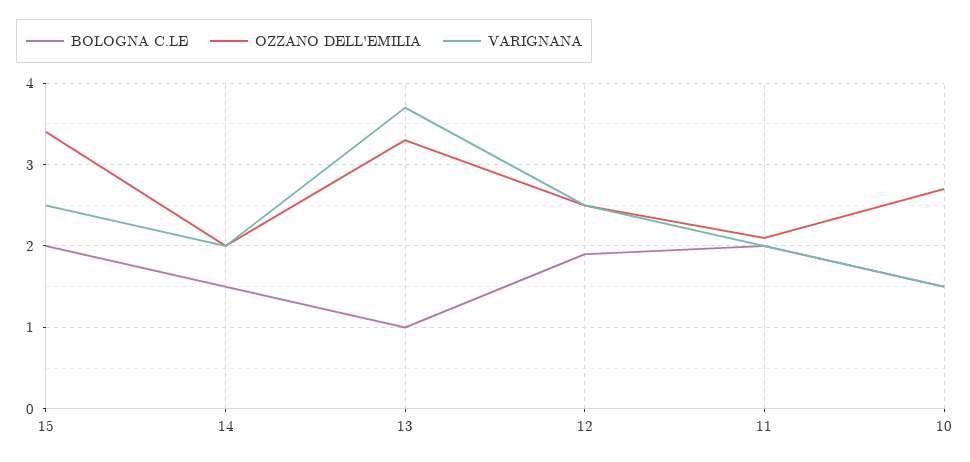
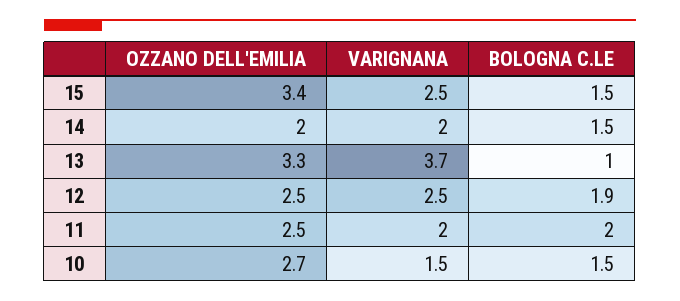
BOLOGNA C.LE, 15: 2 -> 1.5
OZZANO DELL'EMILIA, 11: 2.1 -> 2.5

